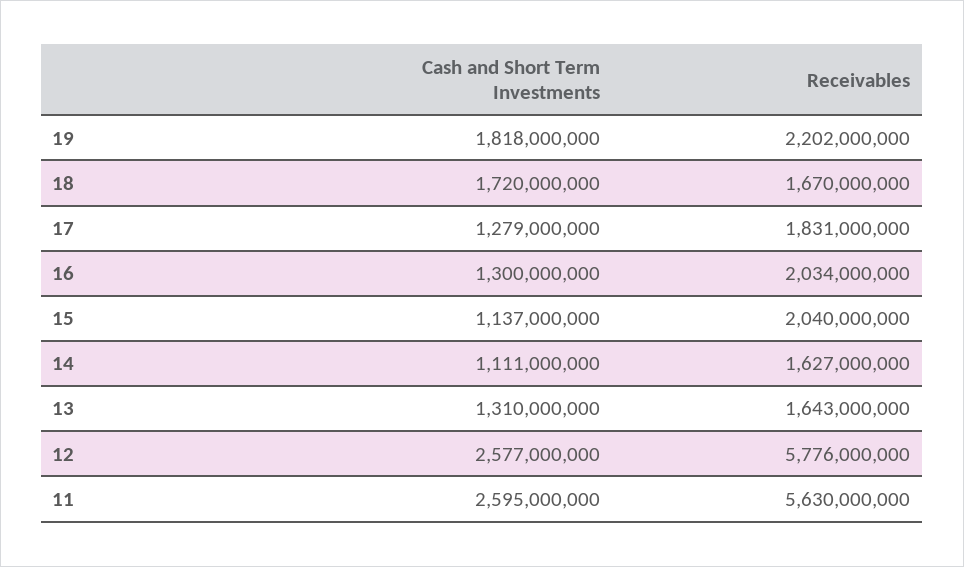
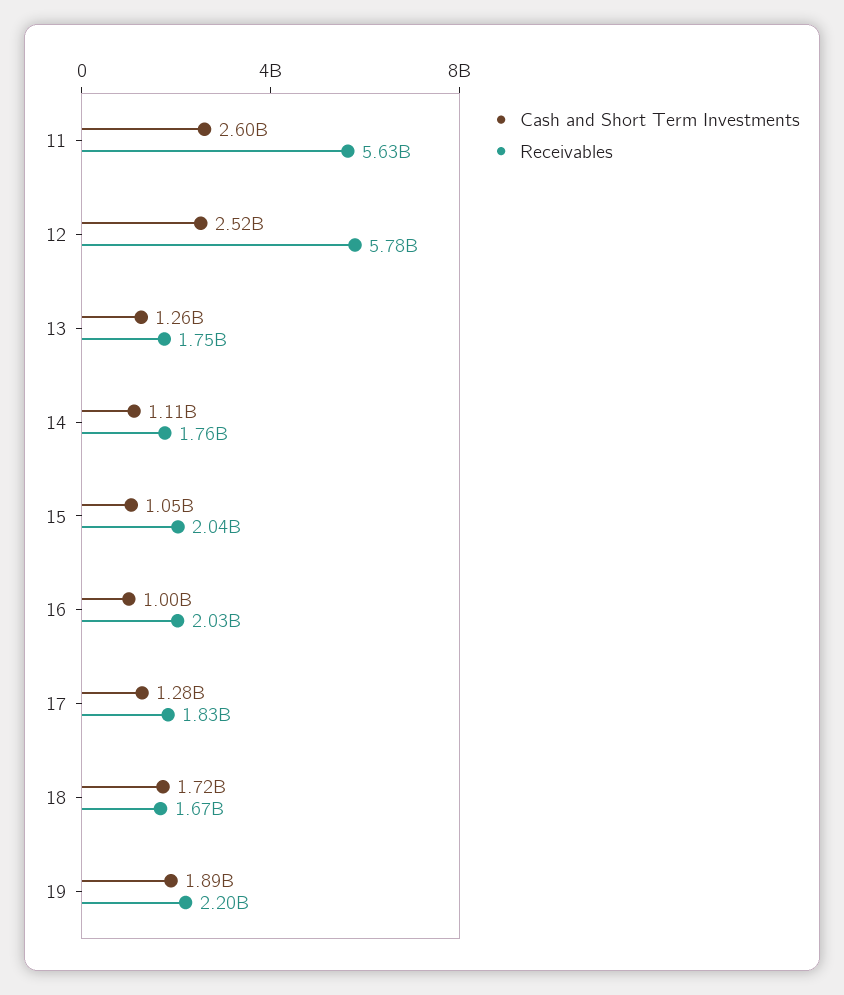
Cash and Short Term Investments, 19: 1818000000 -> 1890000000
Cash and Short Term Investments, 16: 1300000000 -> 1000000000
Cash and Short Term Investments, 15: 1137000000 -> 1050000000
Receivables, 14: 1627000000 -> 1760000000
Cash and Short Term Investments, 13: 1310000000 -> 1260000000
Receivables, 13: 1643000000 -> 1750000000
Cash and Short Term Investments, 12: 2577000000 -> 2520000000

